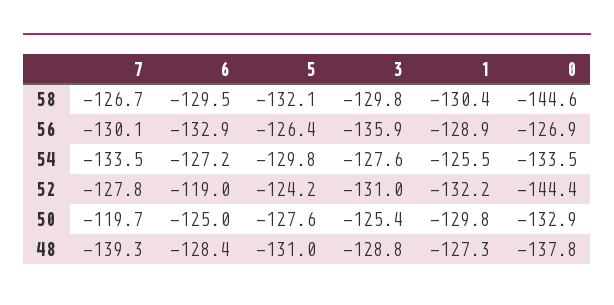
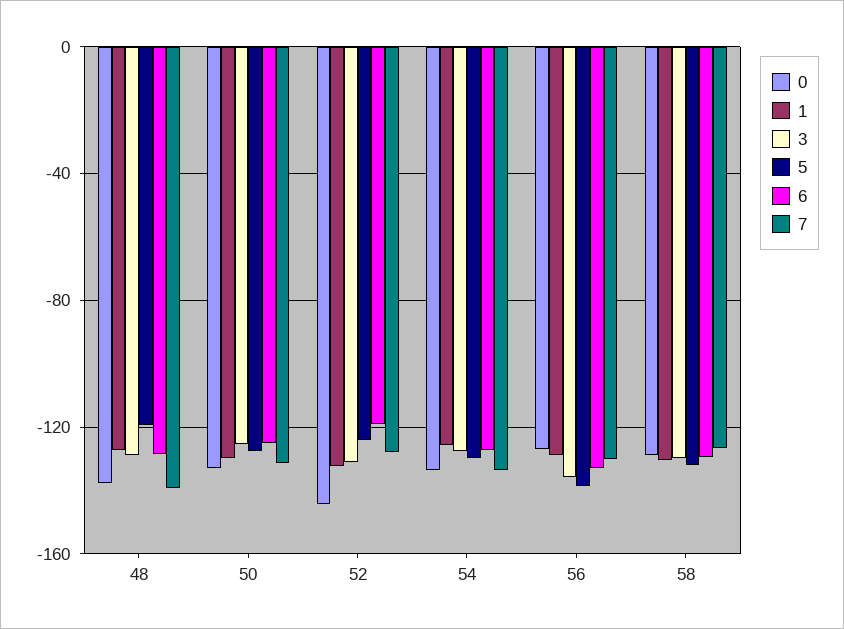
0, 58: -144.6 -> -130
5, 56: -126.4 -> -140
7, 50: -119.7 -> -130
5, 48: -131 -> -120

